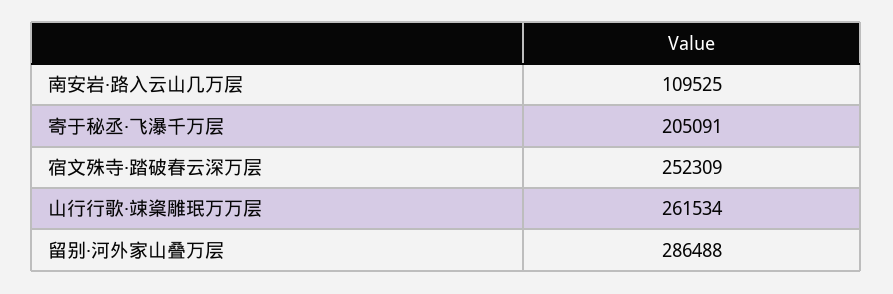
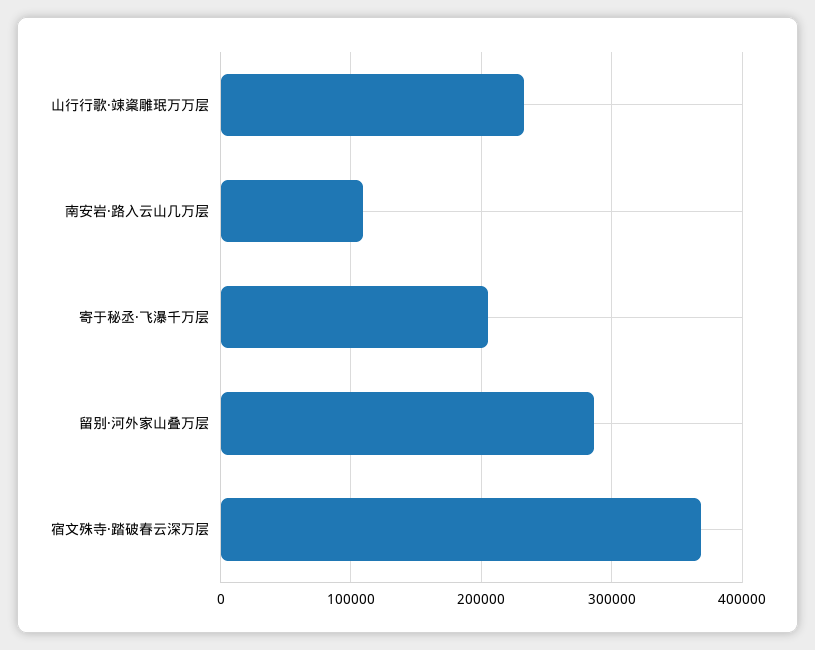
宿文殊寺·踏破春云深万层: 252309 -> 370000
山行行歌·竦楶雕珉万万层: 261534 -> 230000

